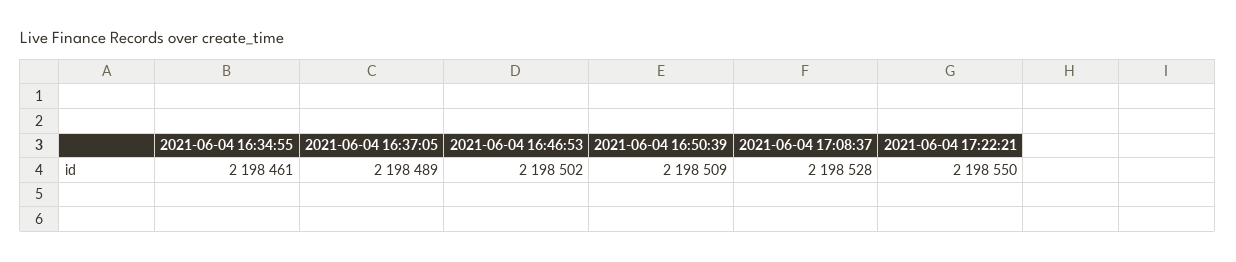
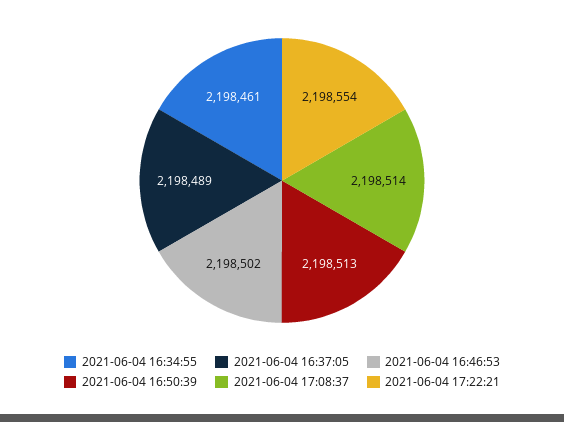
2021-06-04 16:50:39: 2198509 -> 2198513
2021-06-04 17:08:37: 2198528 -> 2198514
2021-06-04 17:22:21: 2198550 -> 2198554

